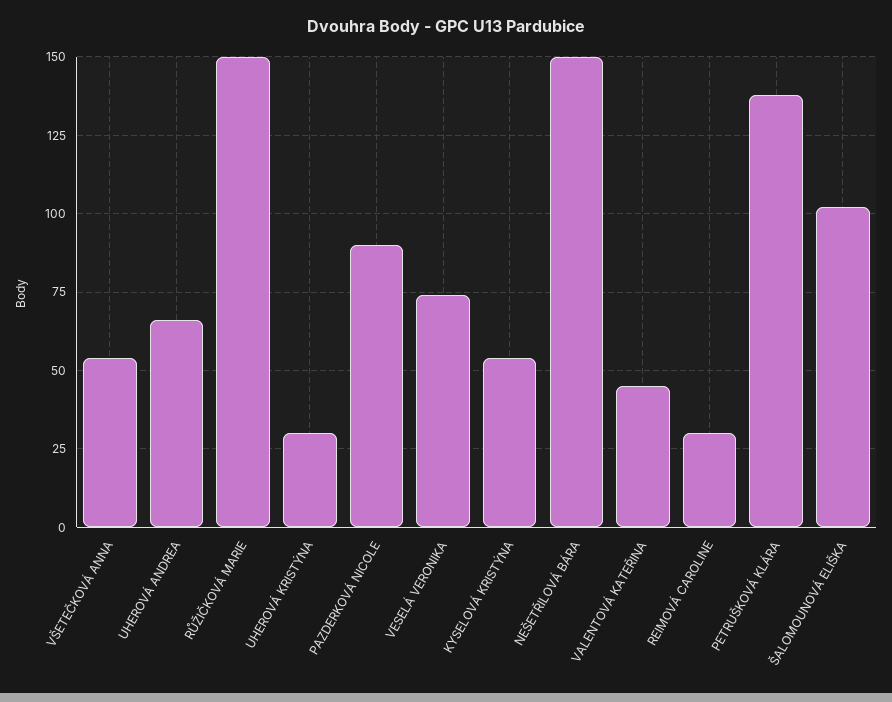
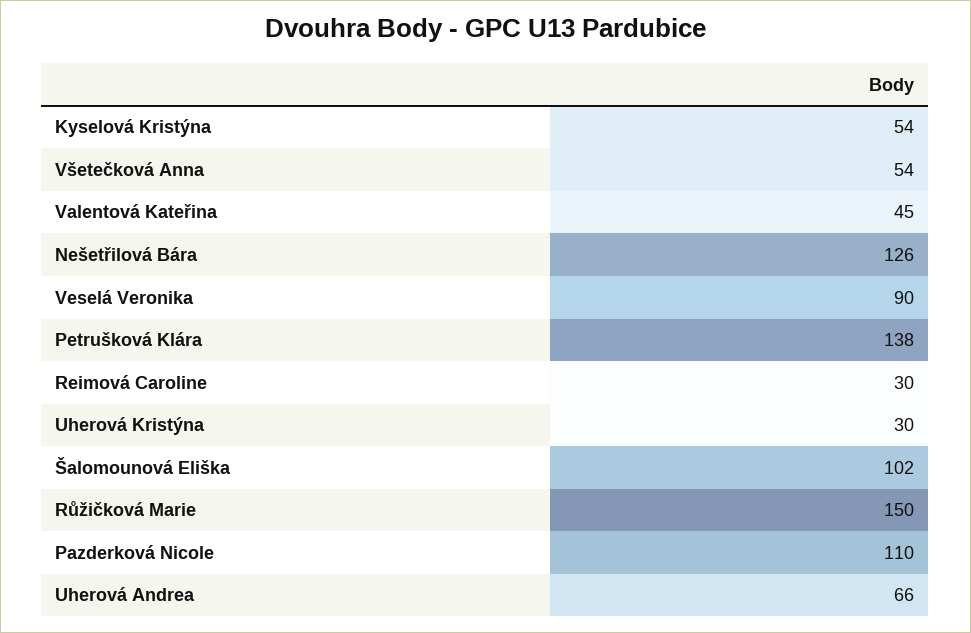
PAZDERKOVÁ NICOLE: 90 -> 110
VESELÁ VERONIKA: 75 -> 90
NEŠETŘILOVÁ BÁRA: 150 -> 126

